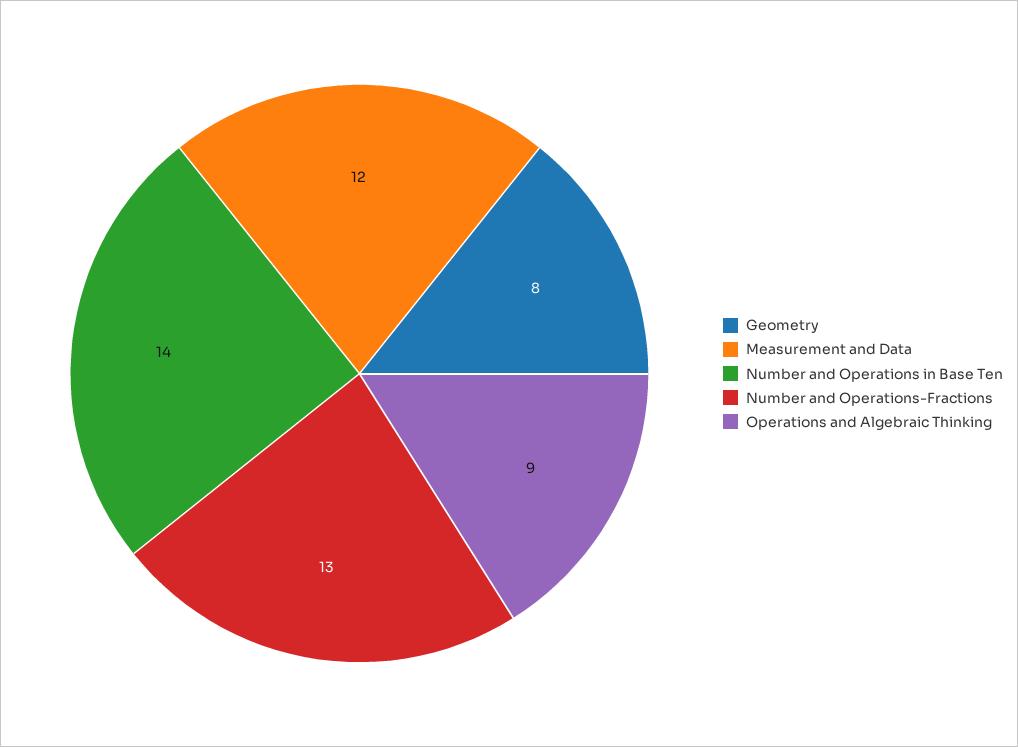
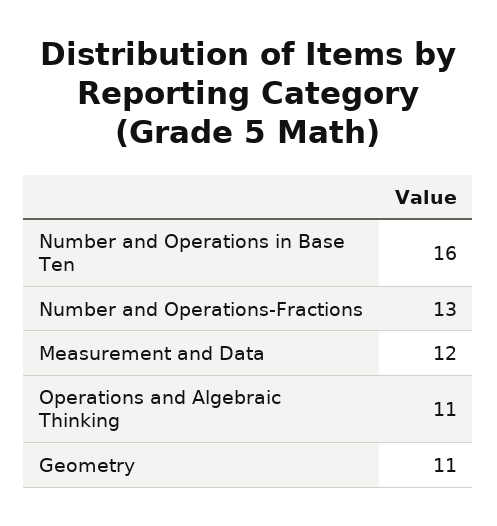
Geometry: 8 -> 11
Number and Operations in Base Ten: 14 -> 16
Operations and Algebraic Thinking: 9 -> 11

